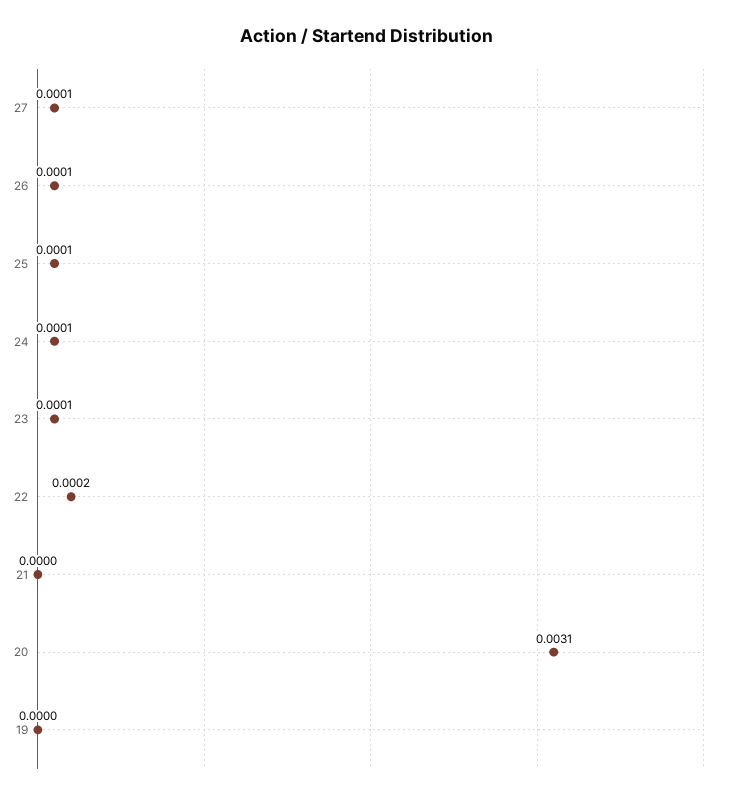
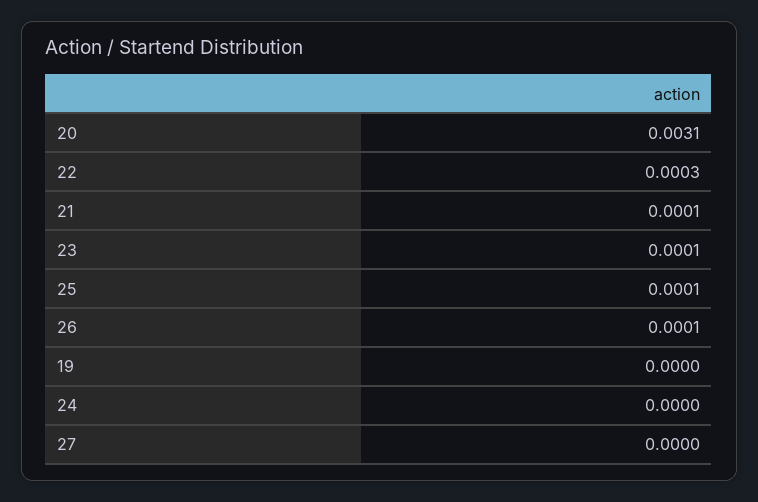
27: 0.0001 -> 0
24: 0.0001 -> 0
22: 0.0002 -> 0.0003
21: 0 -> 0.0001

